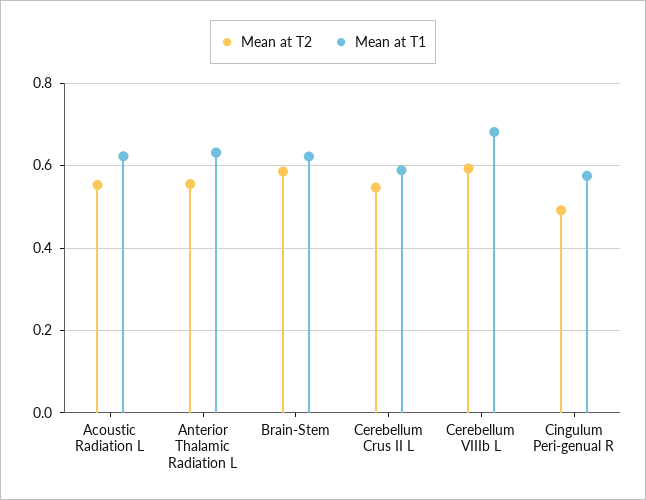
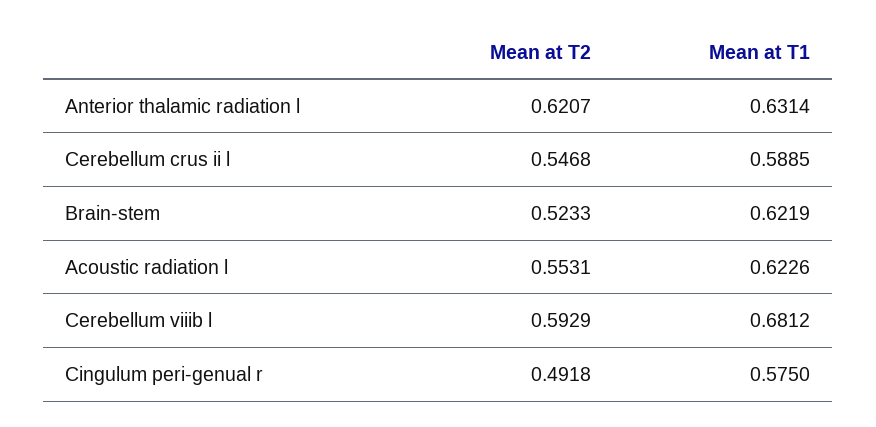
Mean at T2, Anterior Thalamic Radiation L: 0.56 -> 0.6207
Mean at T2, Brain-Stem: 0.58 -> 0.5233

